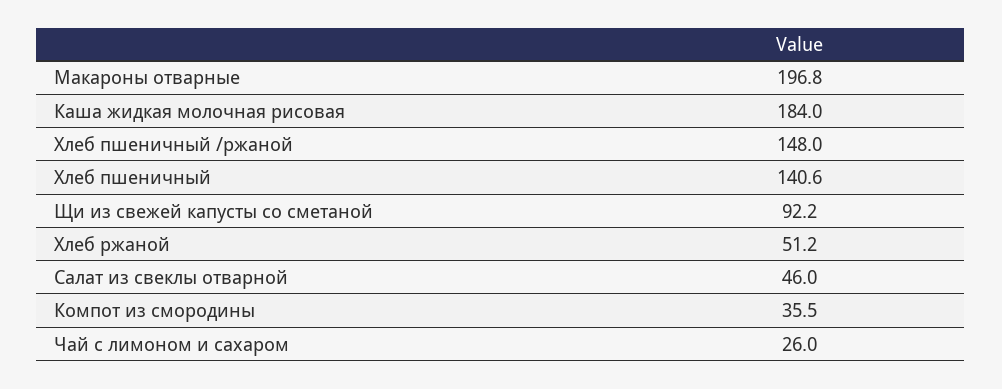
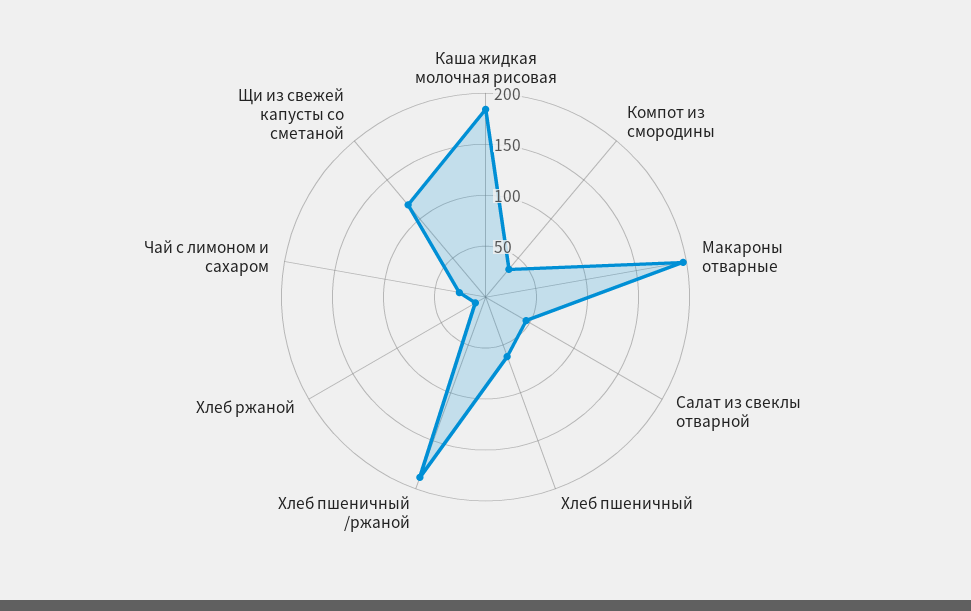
Хлеб пшеничный /ржаной: 148 -> 190
Хлеб пшеничный: 140.6 -> 60
Щи из свежей капусты со сметаной: 92.2 -> 120
Хлеб ржаной: 51.2 -> 10

